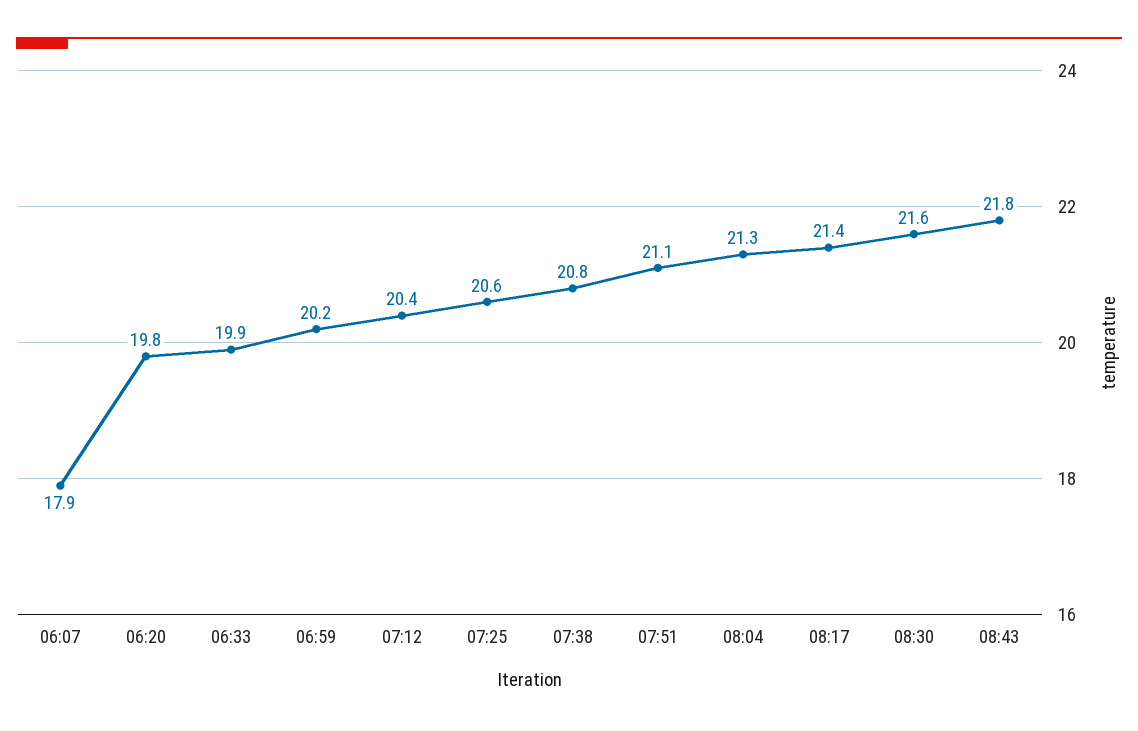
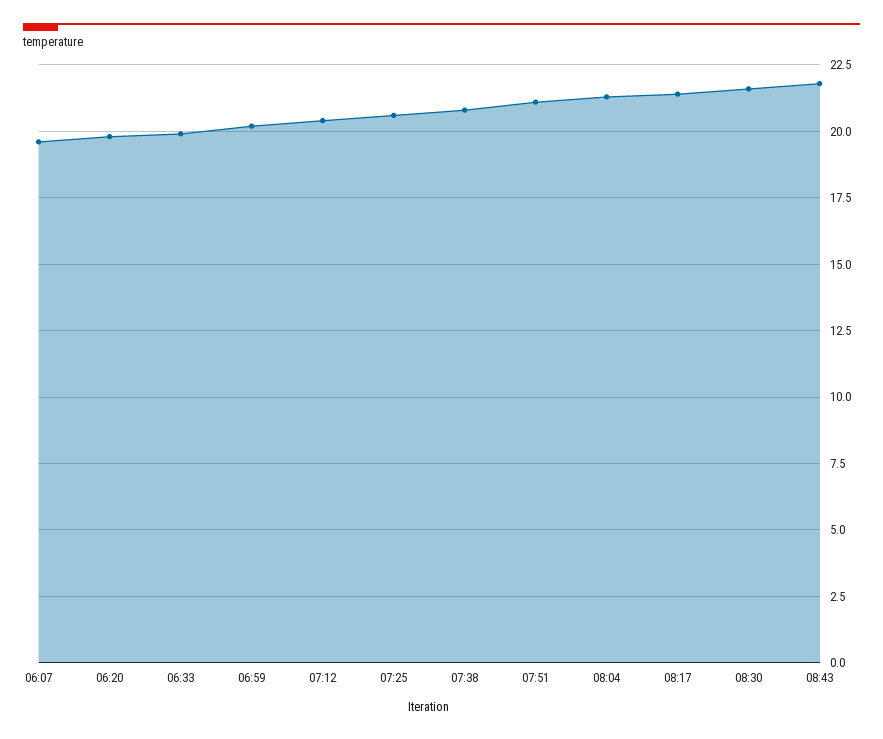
06:07: 17.9 -> 19.5

